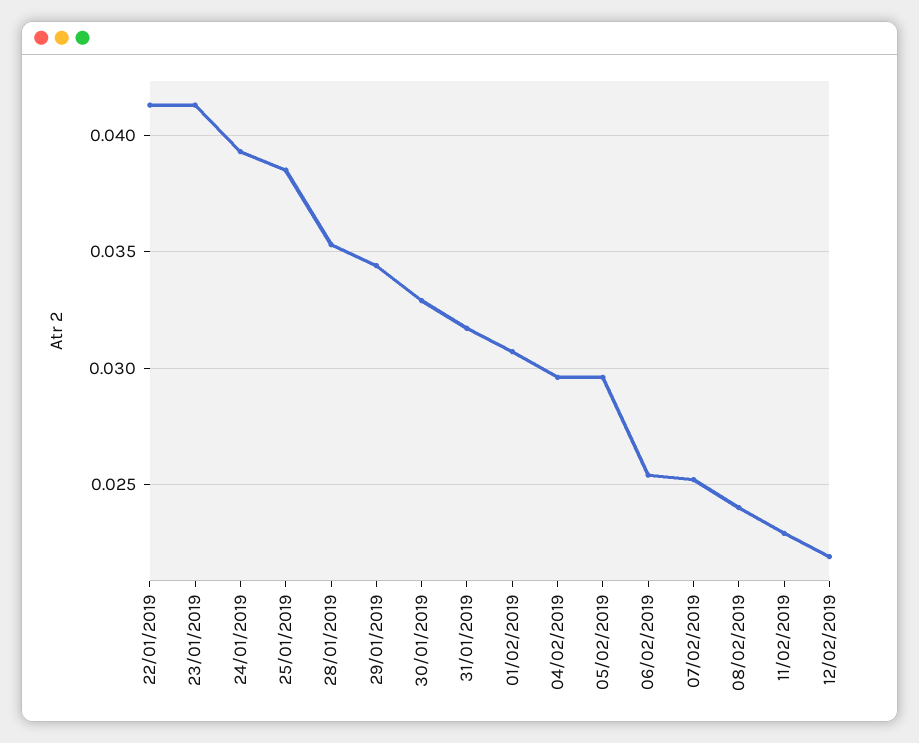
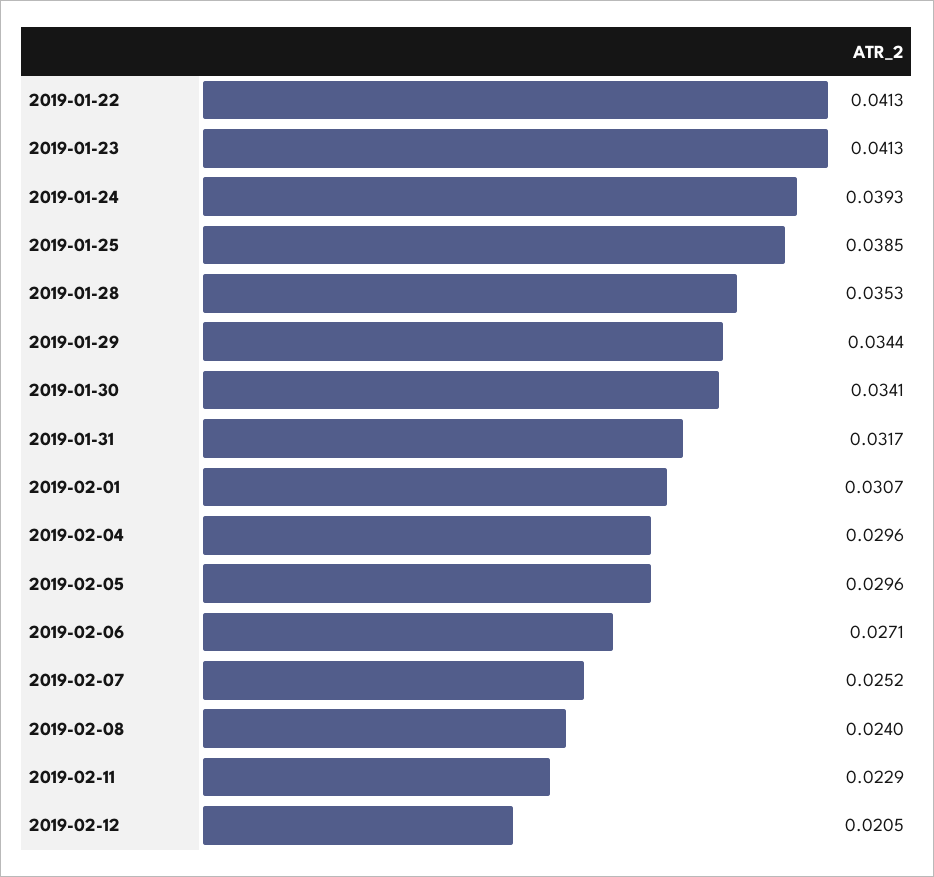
30/01/2019: 0.033 -> 0.0341
06/02/2019: 0.0255 -> 0.0271
12/02/2019: 0.022 -> 0.0205

